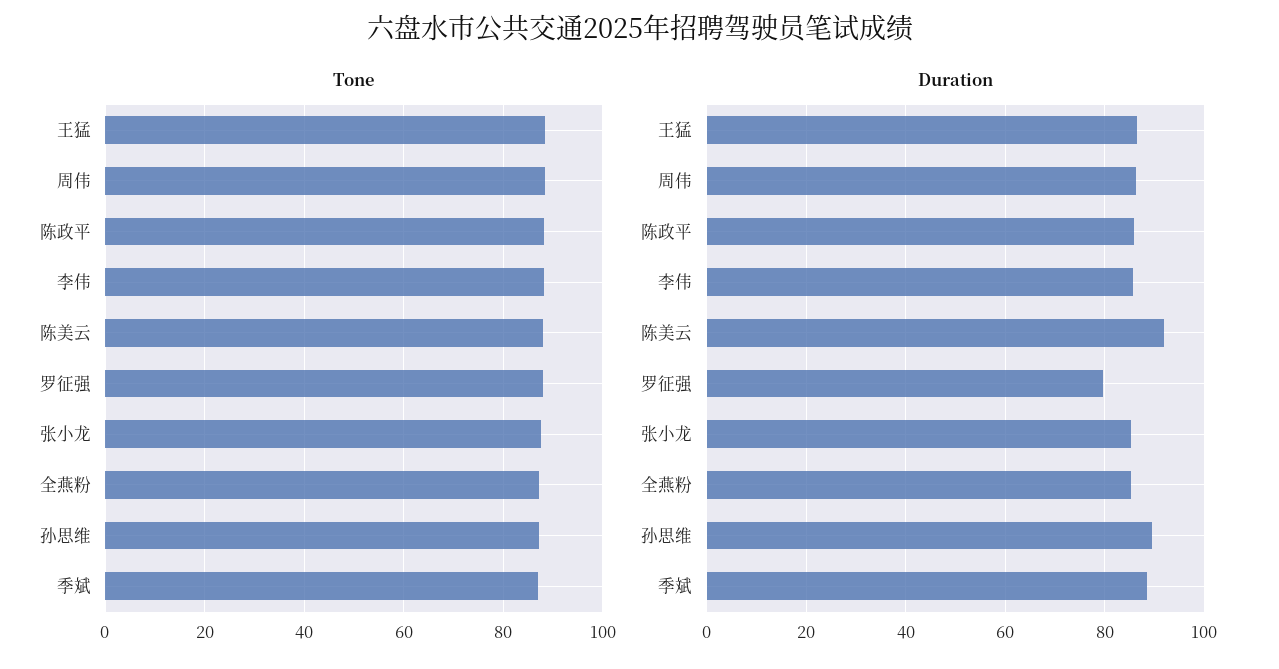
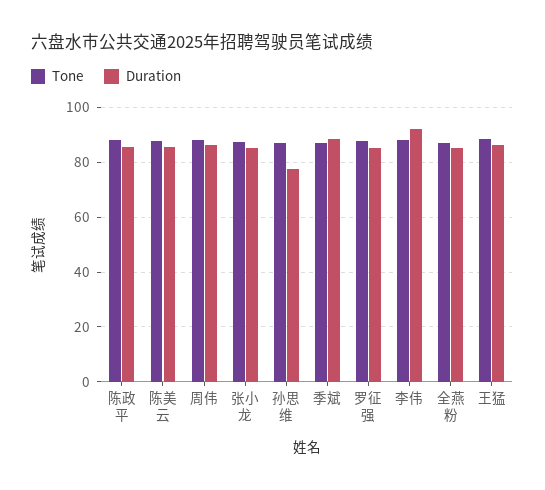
Duration, 李伟: 86 -> 92.5
Duration, 陈美云: 92 -> 85
Duration, 罗征强: 80 -> 85
Duration, 孙思维: 90 -> 77.5

